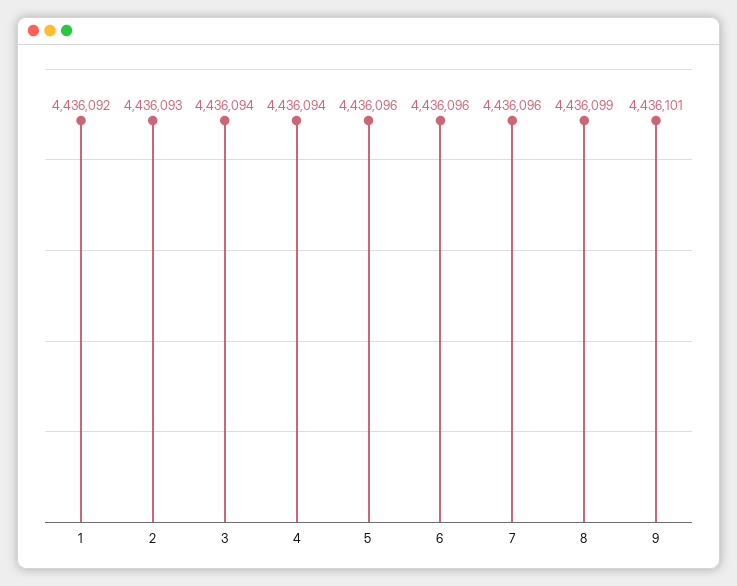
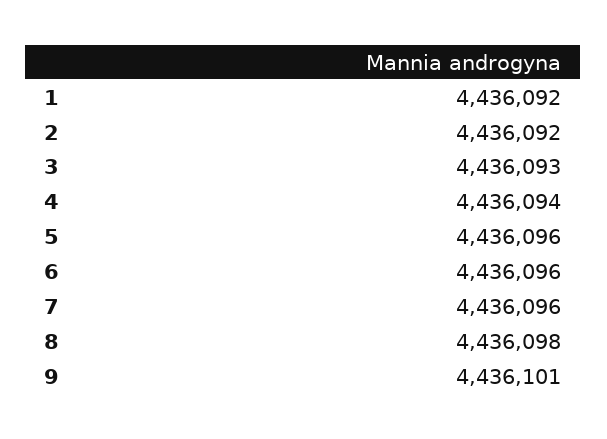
2: 4436093 -> 4436092
3: 4436094 -> 4436093
8: 4436099 -> 4436098

